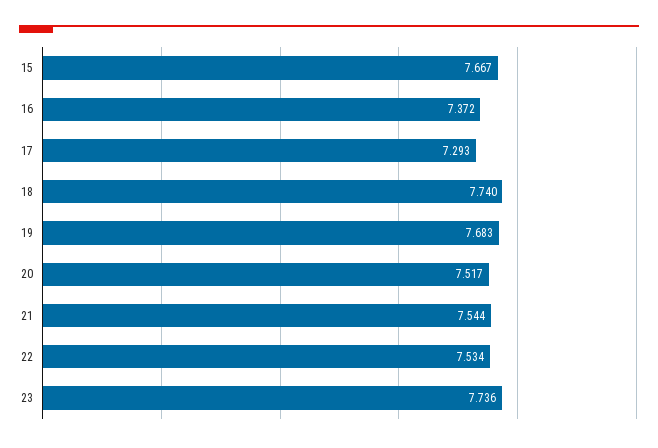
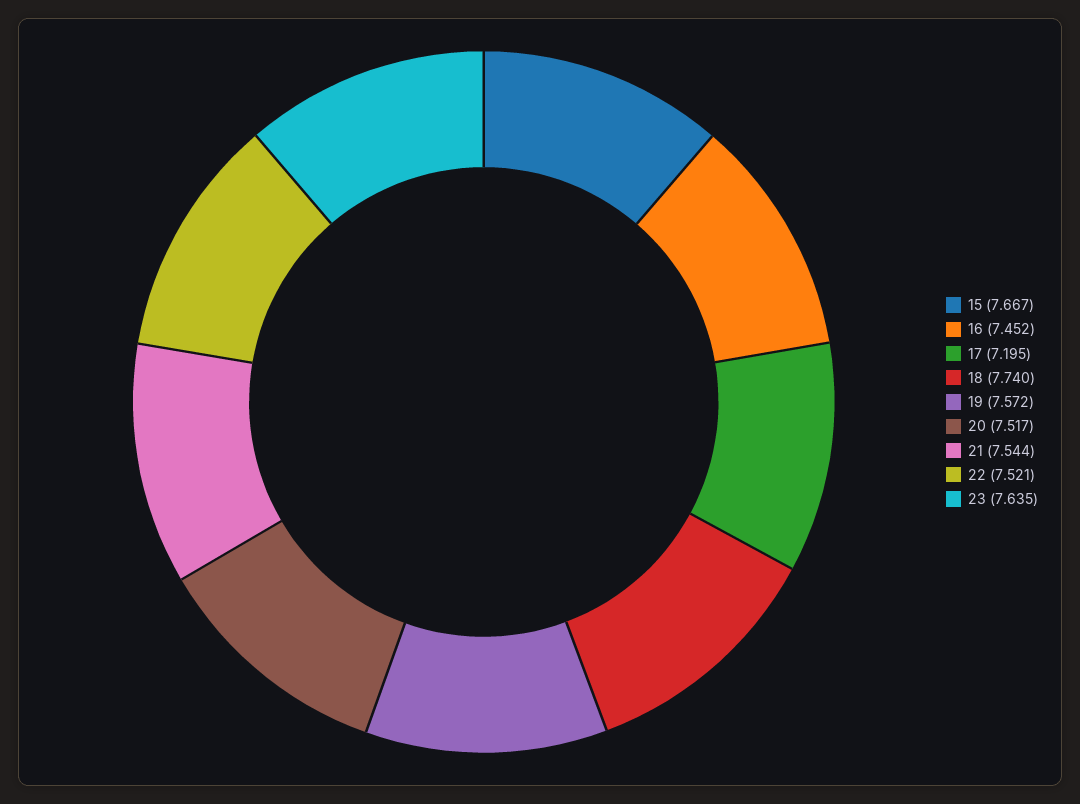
16: 7.372 -> 7.452
17: 7.293 -> 7.195
19: 7.683 -> 7.572
22: 7.534 -> 7.521
23: 7.736 -> 7.635

